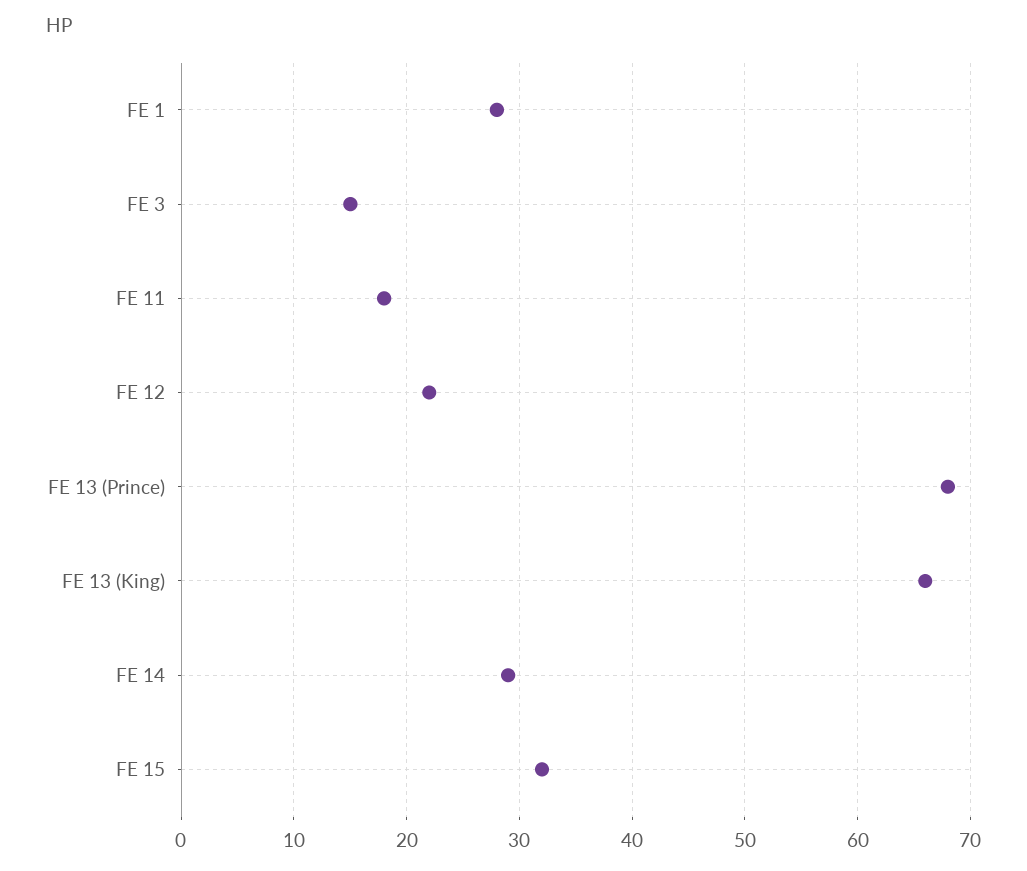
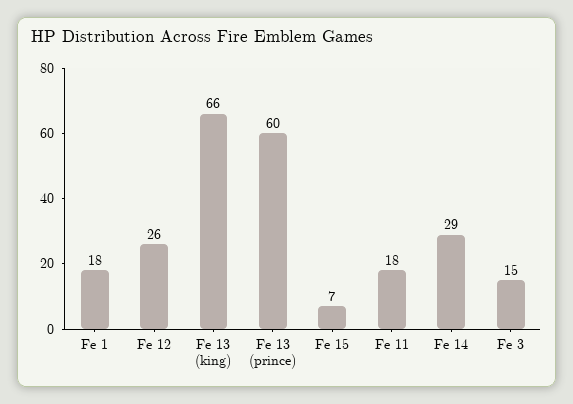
FE 1: 28 -> 18
FE 12: 22 -> 26
FE 13 (Prince): 68 -> 60
FE 15: 32 -> 7

